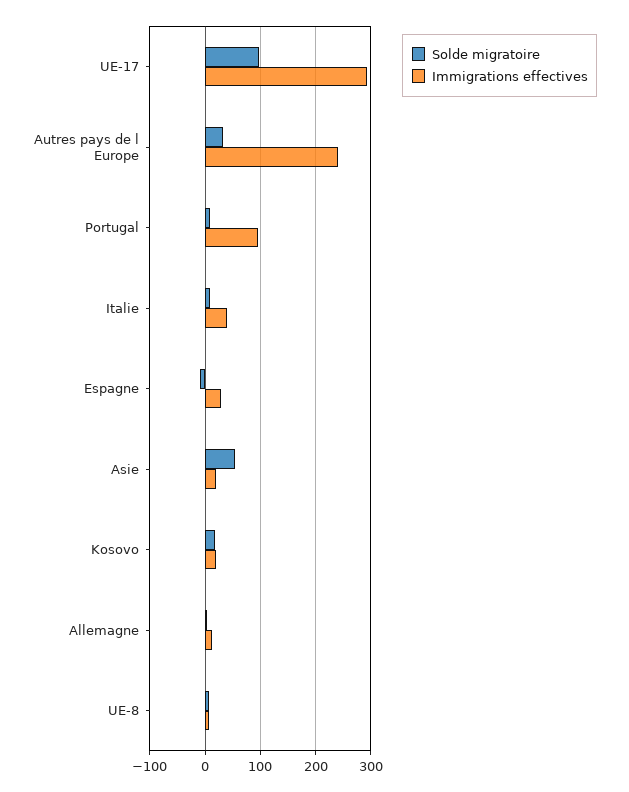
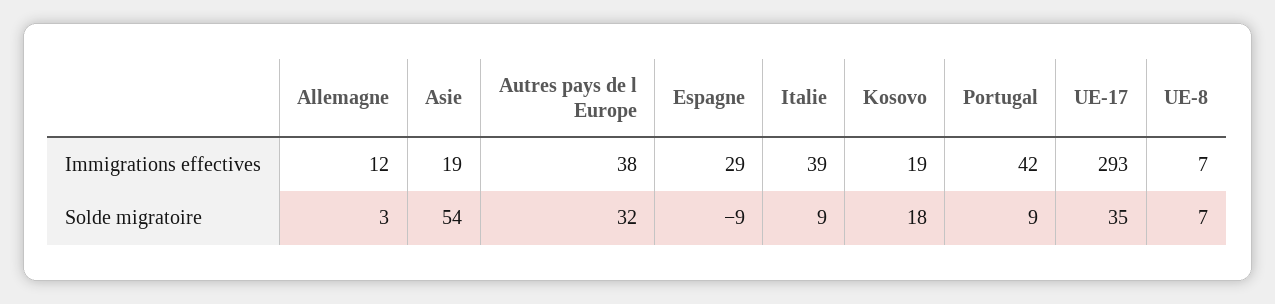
Solde migratoire, UE-17: 100 -> 35
Immigrations effectives, Autres pays de l Europe: 240 -> 38
Immigrations effectives, Portugal: 100 -> 42

